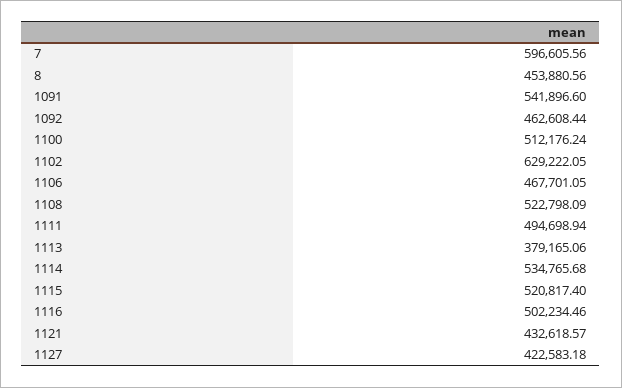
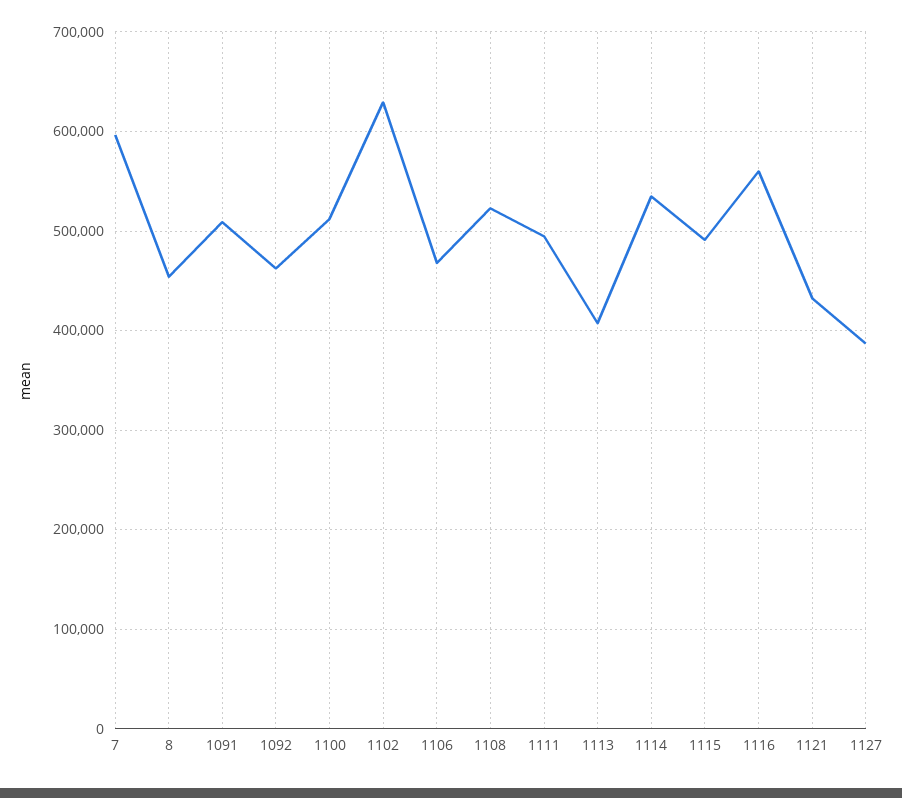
1091: 541896.6 -> 510000
1113: 379165.06 -> 410000
1115: 520817.4 -> 490000
1116: 502234.46 -> 560000
1127: 422583.18 -> 390000

